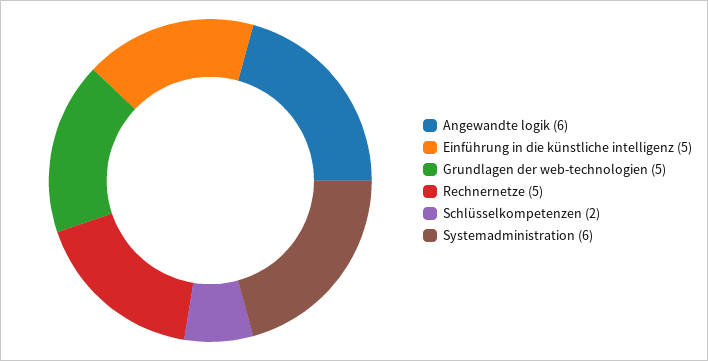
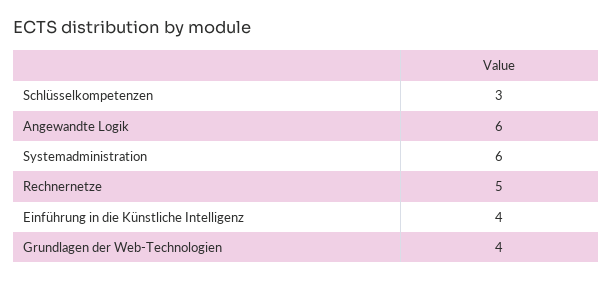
Einführung in die künstliche intelligenz: 5 -> 4
Grundlagen der web-technologien: 5 -> 4
Schlüsselkompetenzen: 2 -> 3

